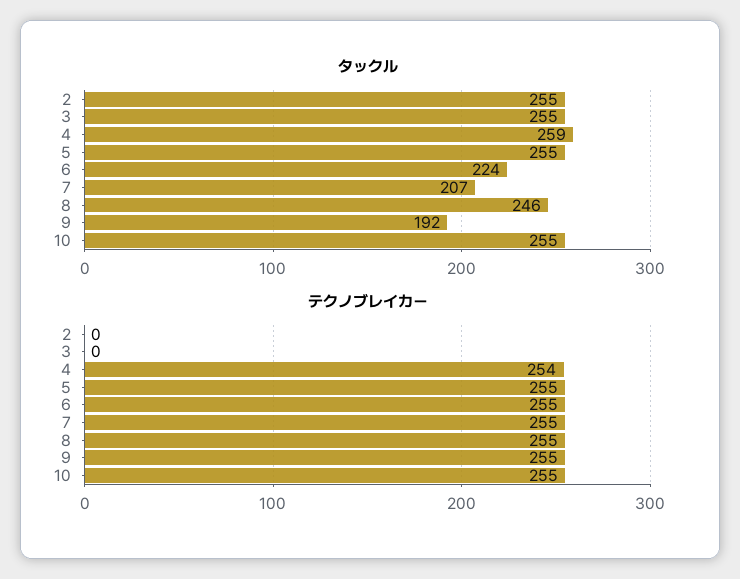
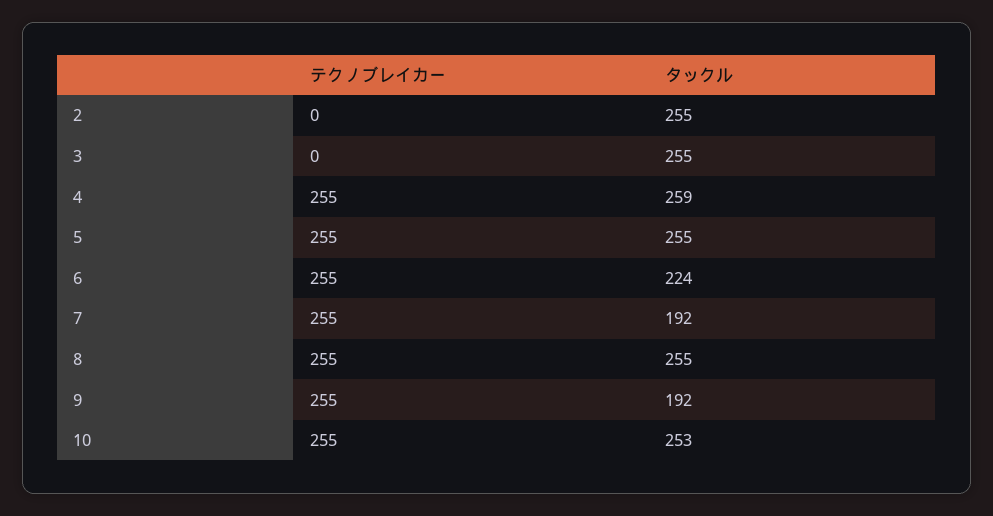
タックル, 7: 207 -> 192
タックル, 8: 246 -> 255
タックル, 10: 255 -> 253
テクノブレイカー, 4: 254 -> 255

